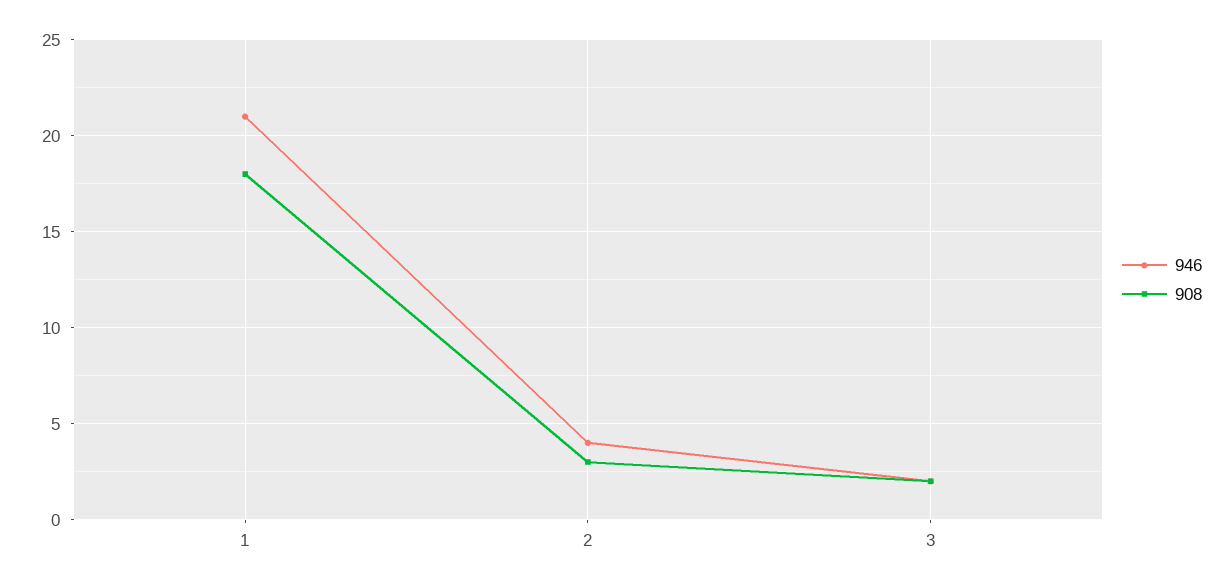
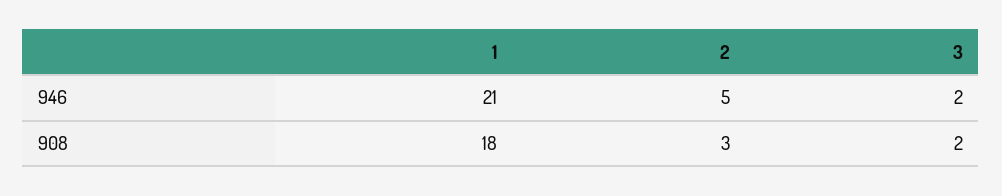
946, 2: 4 -> 5

